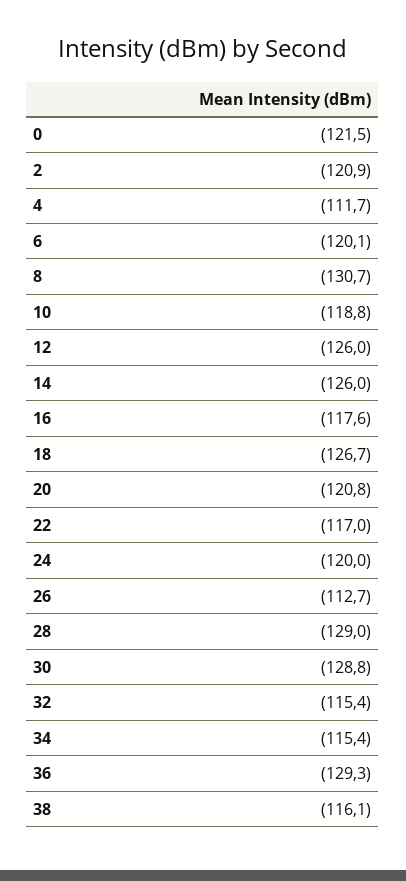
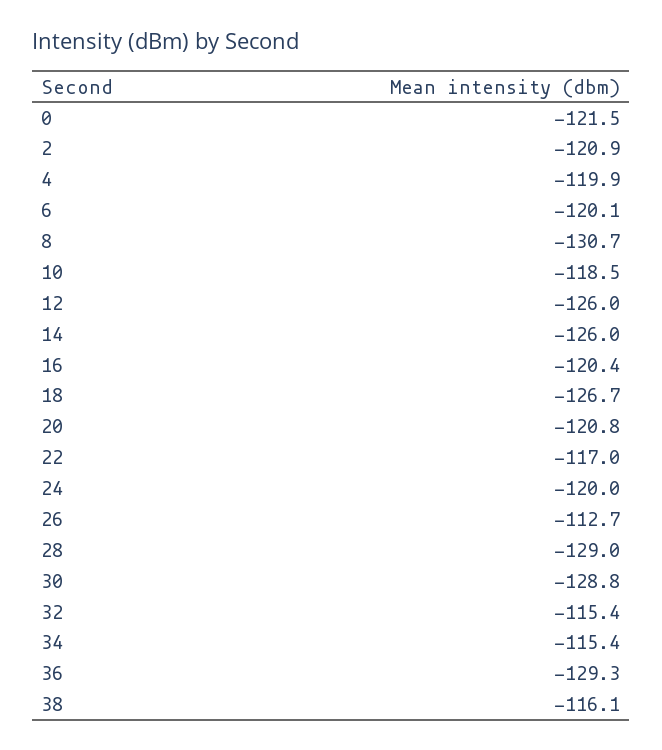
4: -111.7 -> -119.9
10: -118.8 -> -118.5
16: -117.6 -> -120.4

